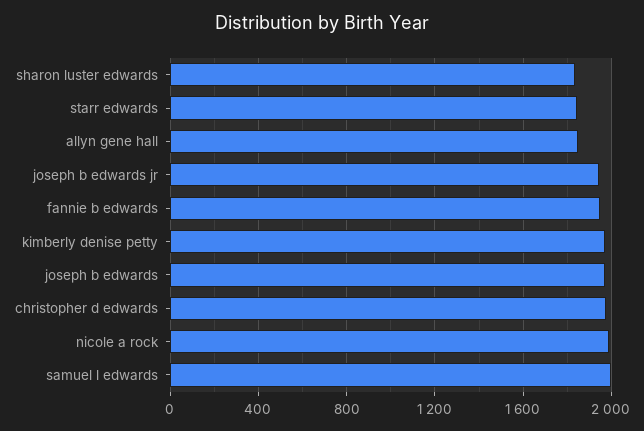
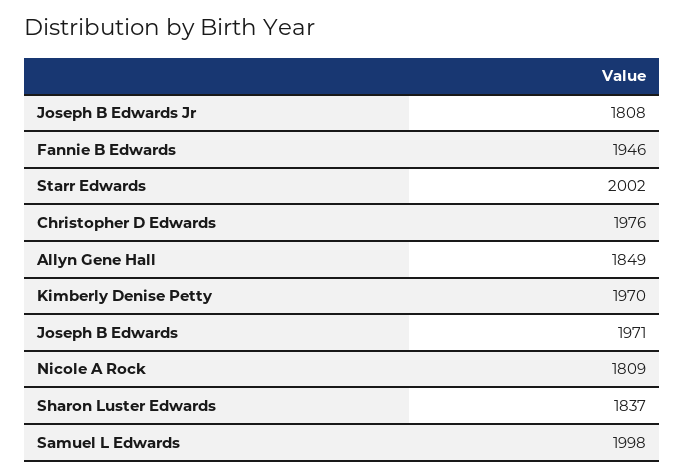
starr edwards: 1850 -> 2002
joseph b edwards jr: 1950 -> 1808
nicole a rock: 2000 -> 1809

